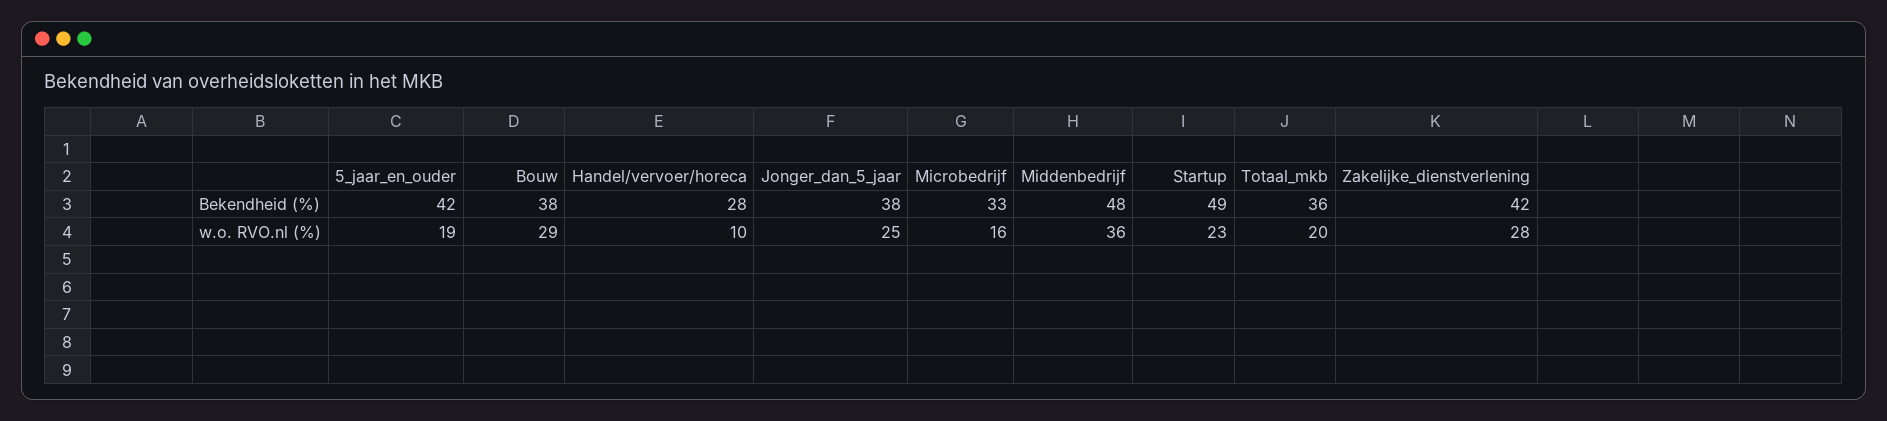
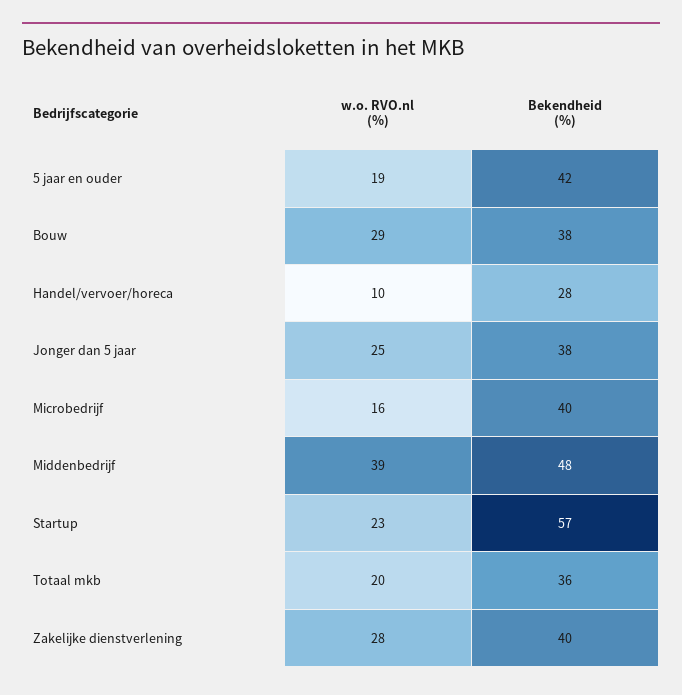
Microbedrijf, Bekendheid (%): 33 -> 40
Startup, Bekendheid (%): 49 -> 57
Zakelijke_dienstverlening, Bekendheid (%): 42 -> 40
Middenbedrijf, w.o. RVO.nl (%): 36 -> 39

